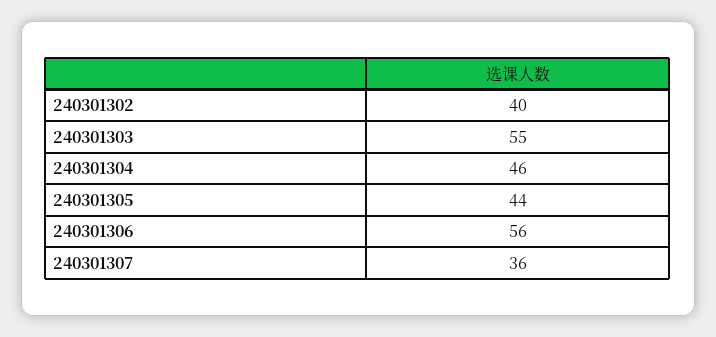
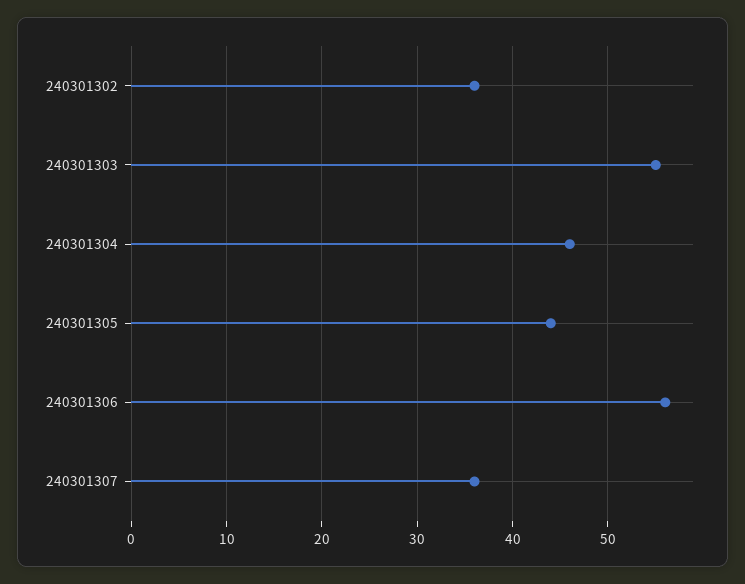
240301302: 40 -> 36

